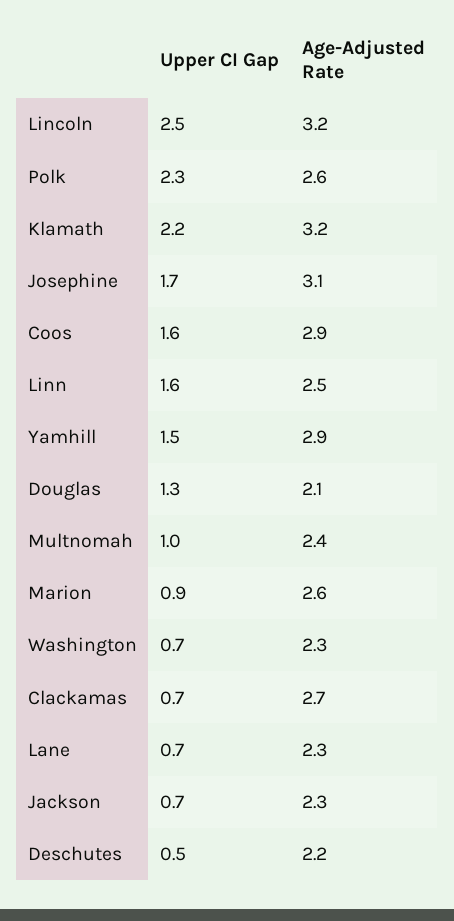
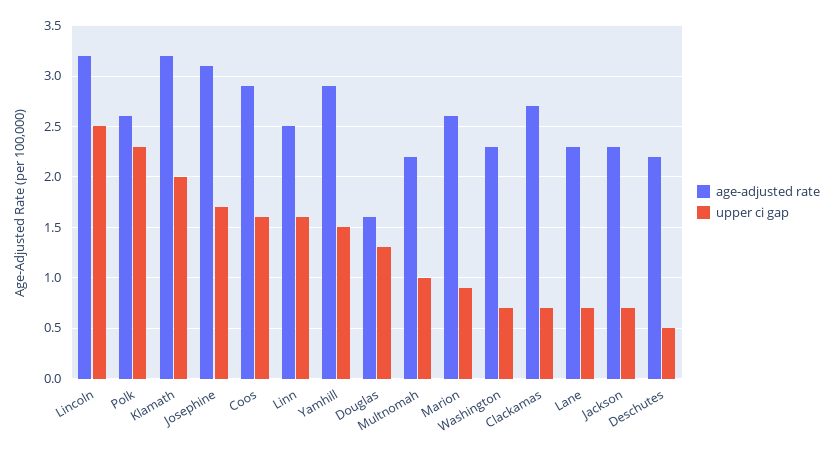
Upper CI Gap, Klamath: 2.2 -> 2
Age-Adjusted Rate, Douglas: 2.1 -> 1.6
Age-Adjusted Rate, Multnomah: 2.4 -> 2.2

